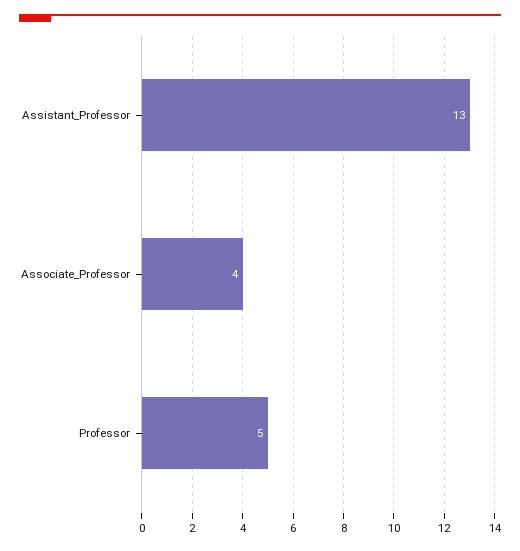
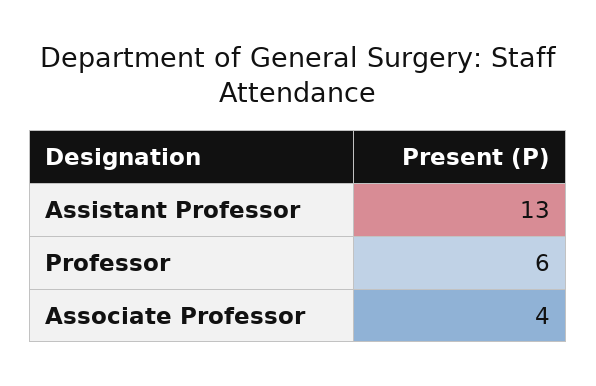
Professor: 5 -> 6

